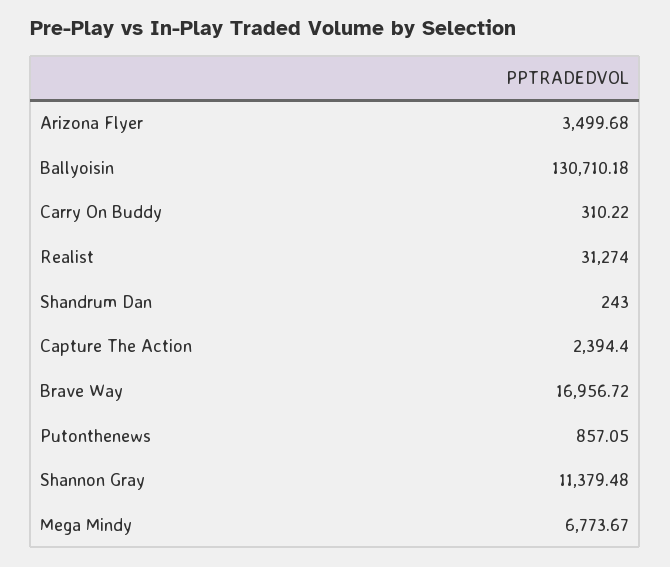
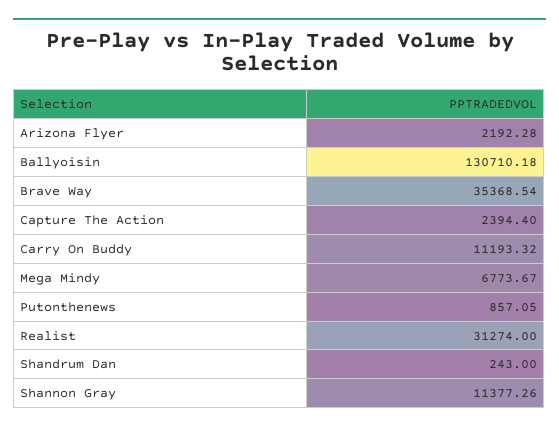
Arizona Flyer: 3499.68 -> 2192.28
Carry On Buddy: 310.22 -> 11193.32
Brave Way: 16956.72 -> 35368.54
Shannon Gray: 11379.48 -> 11377.26

